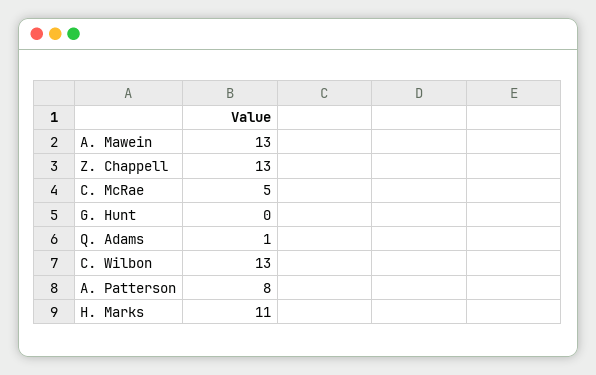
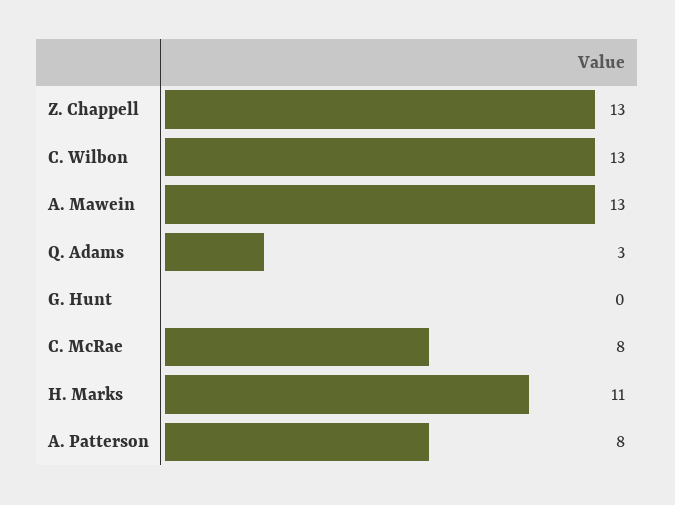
C. McRae: 5 -> 8
Q. Adams: 1 -> 3

